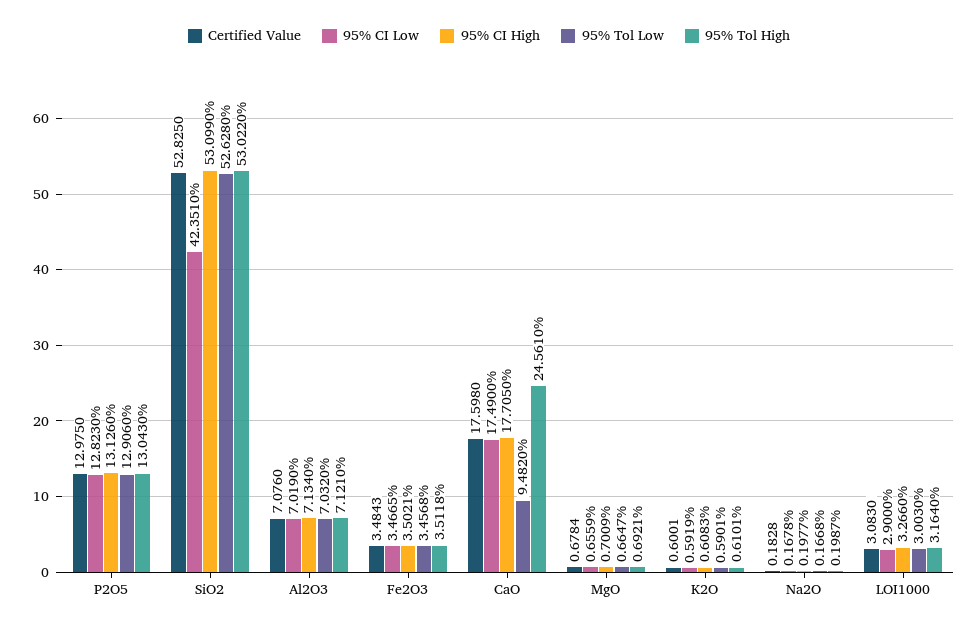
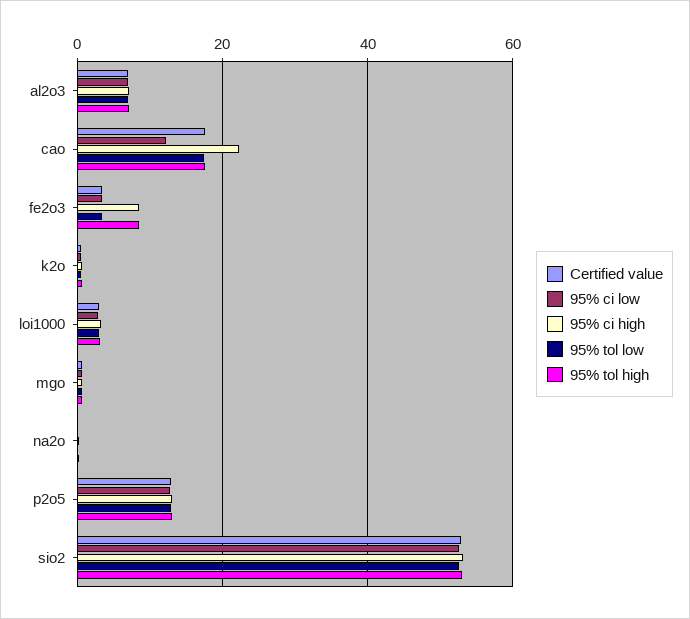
95% CI Low, SiO2: 42.351 -> 52
95% CI High, Fe2O3: 3.5021 -> 8
95% Tol High, Fe2O3: 3.5118 -> 8
95% CI Low, CaO: 17.49 -> 12
95% CI High, CaO: 17.705 -> 22
95% Tol Low, CaO: 9.482 -> 18
95% Tol High, CaO: 24.561 -> 18

